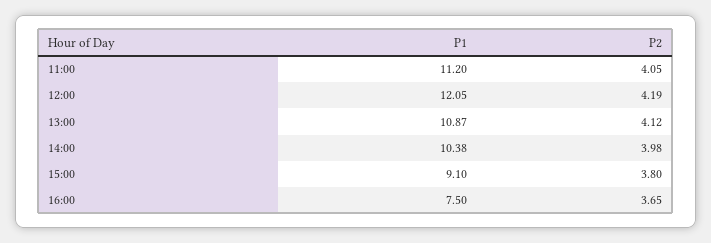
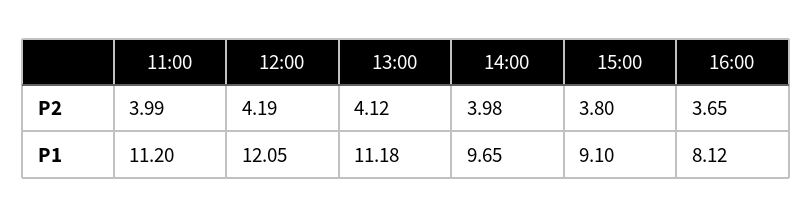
P2, 11:00: 4.05 -> 3.99
P1, 13:00: 10.87 -> 11.18
P1, 14:00: 10.38 -> 9.65
P1, 16:00: 7.5 -> 8.12

